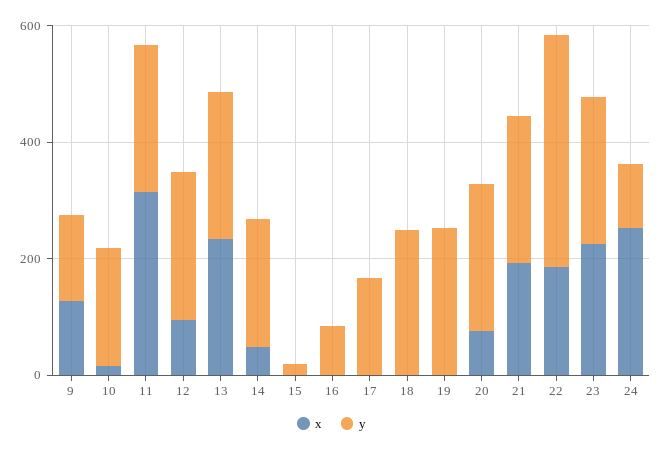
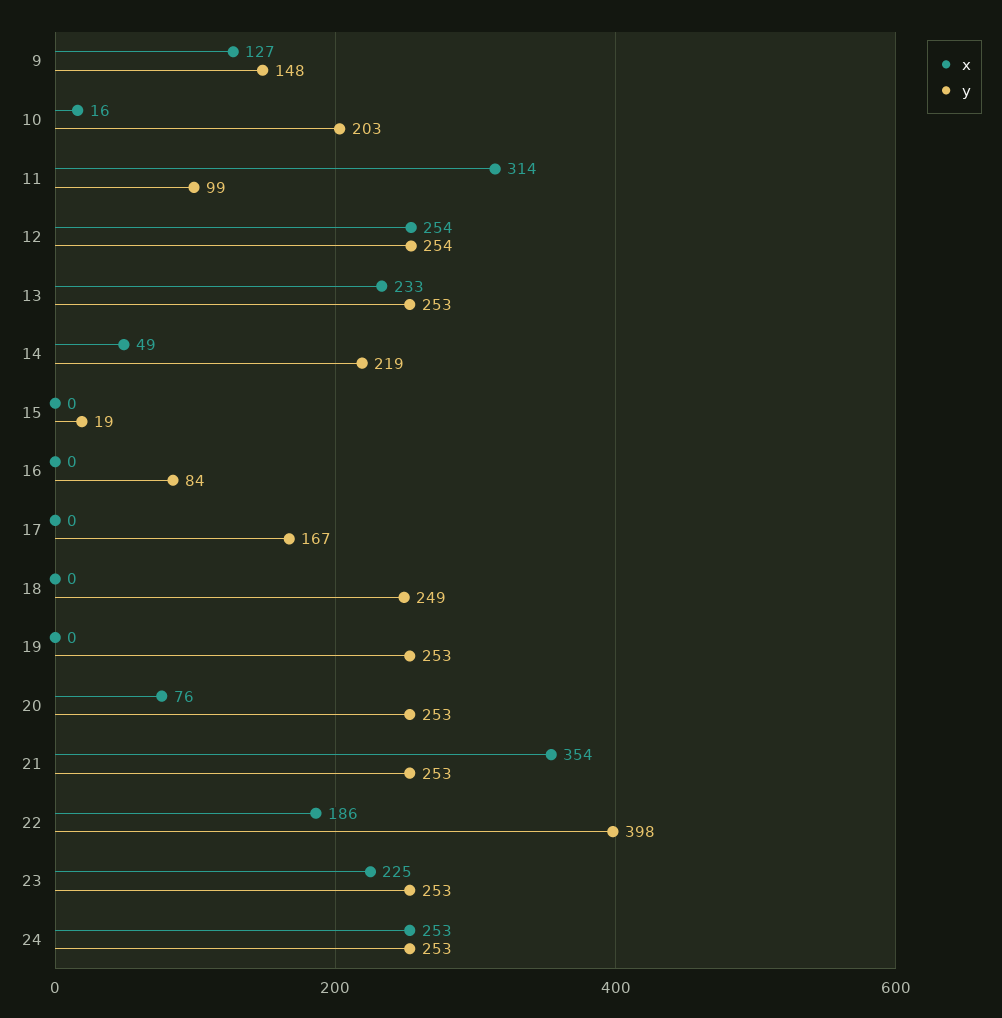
y, 11: 250 -> 99
x, 12: 100 -> 254
x, 21: 200 -> 354
y, 24: 100 -> 253

